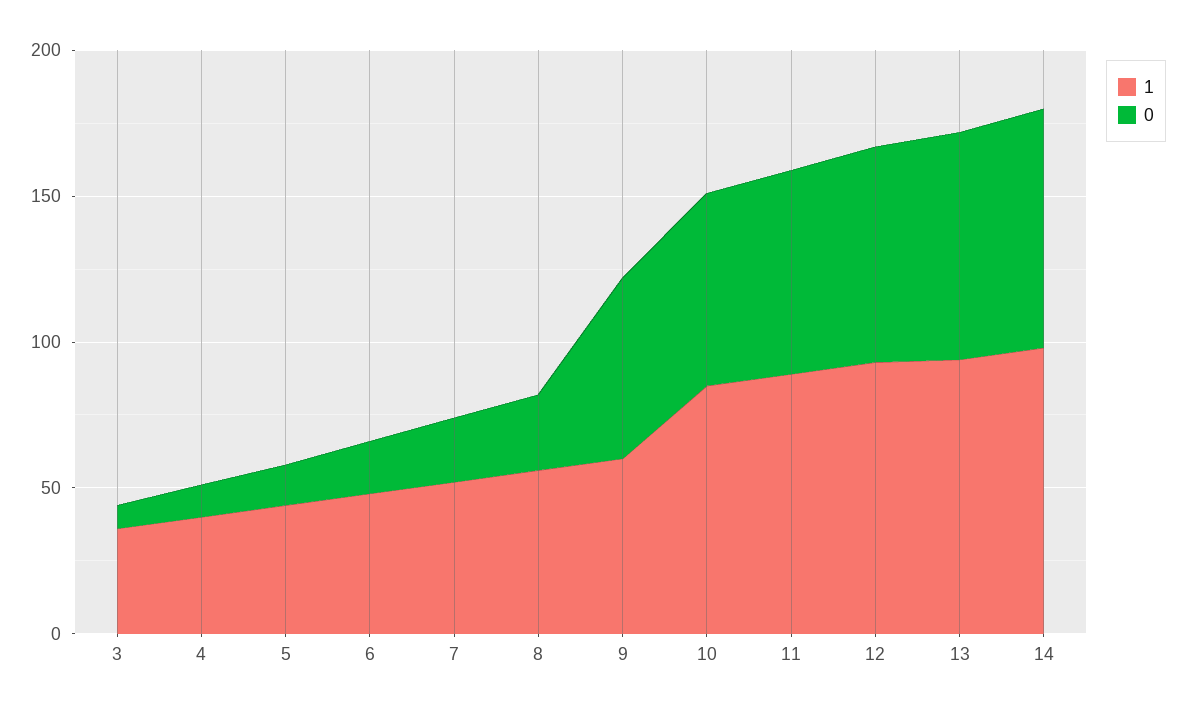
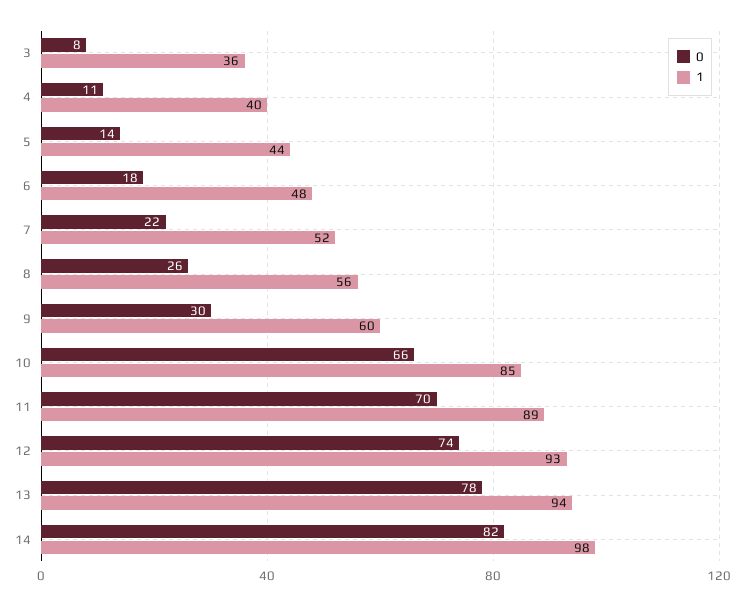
0, 9: 60 -> 30

